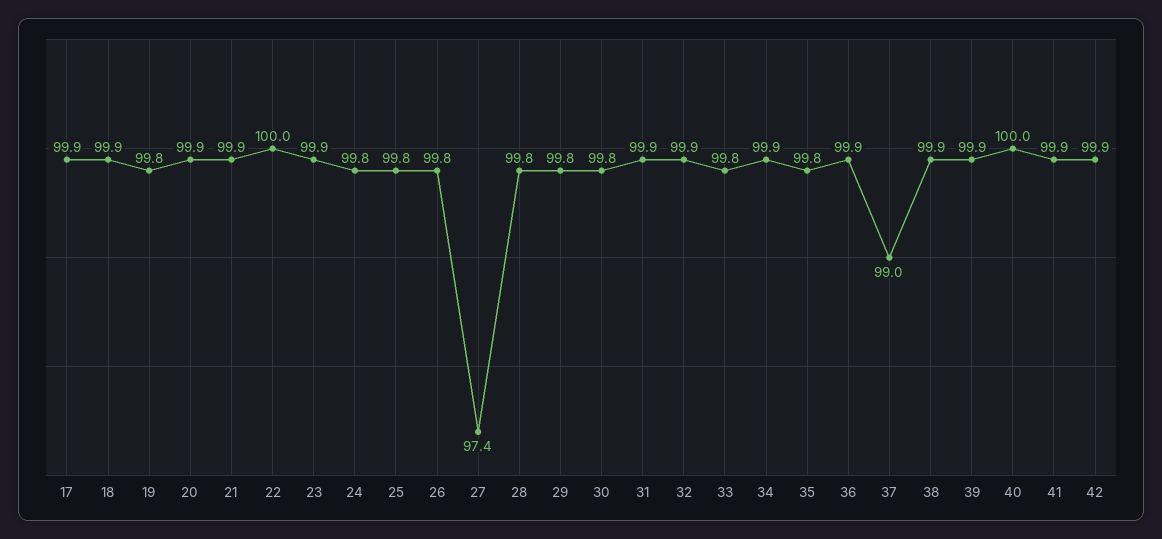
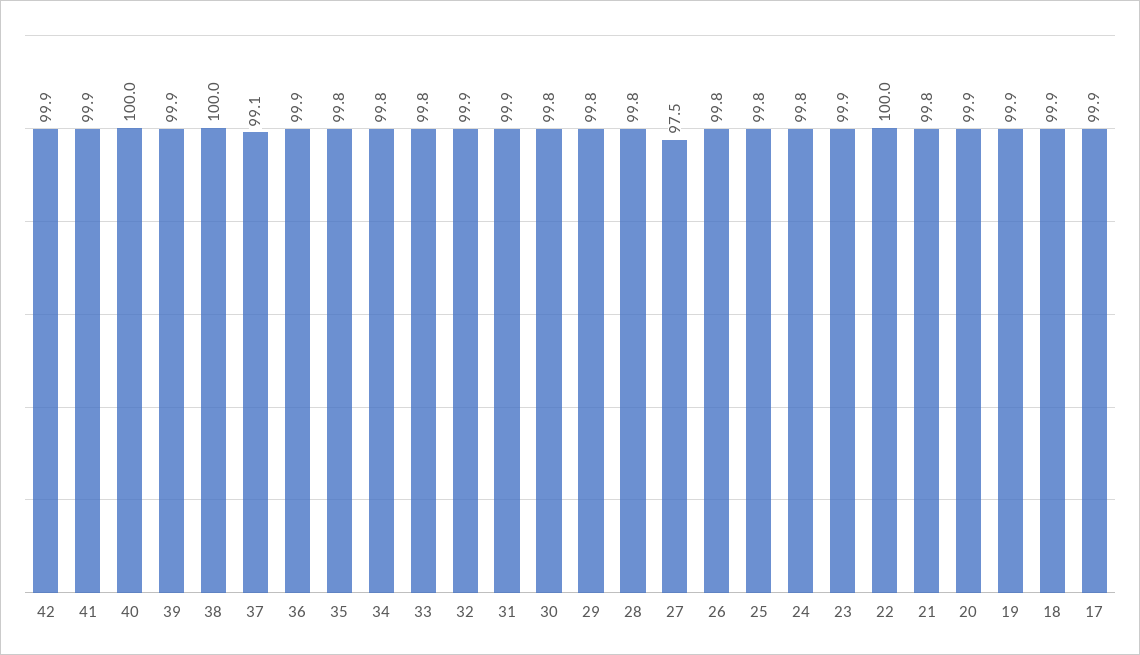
19: 99.8 -> 99.9
21: 99.9 -> 99.8
27: 97.4 -> 97.5
34: 99.9 -> 99.8
37: 99 -> 99.1
38: 99.9 -> 100

